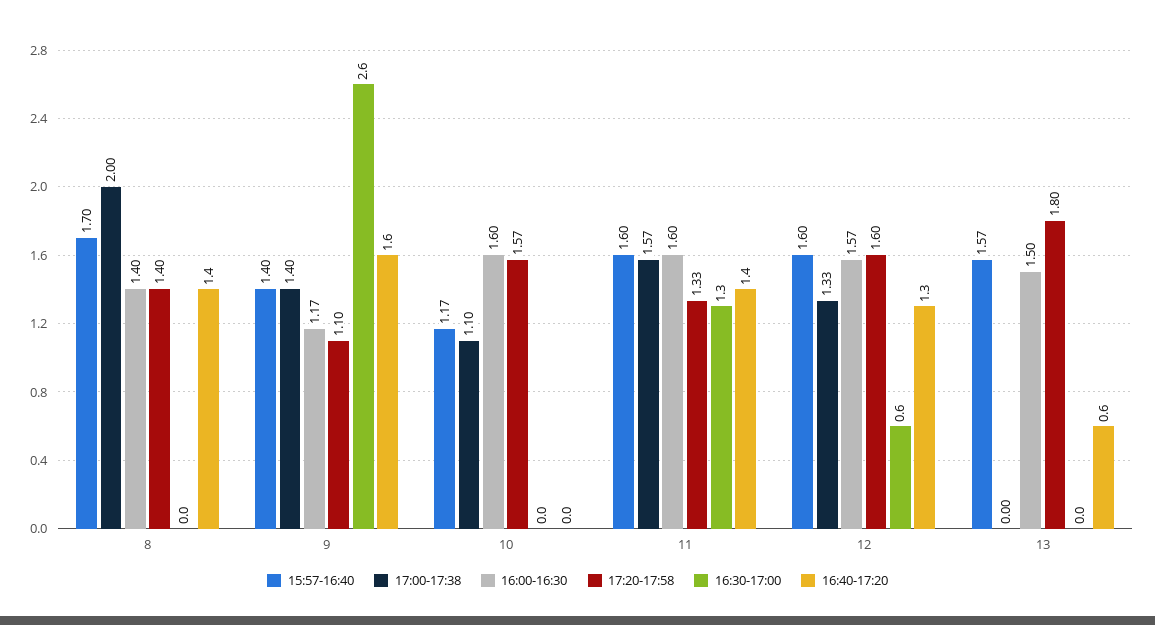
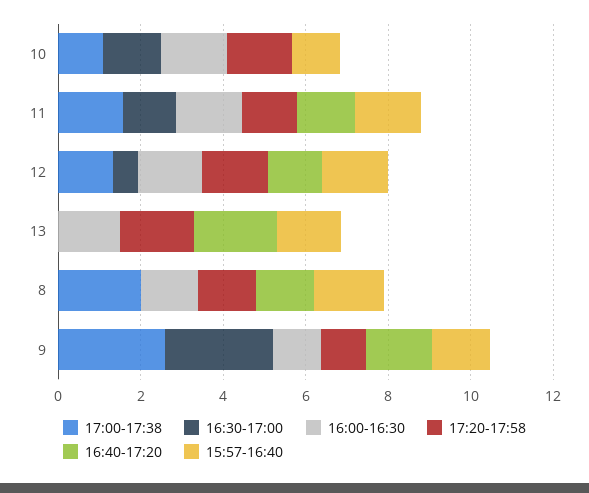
17:00-17:38, 9: 1.4 -> 2.5
16:30-17:00, 10: 0 -> 1.5
16:40-17:20, 13: 0.6 -> 2

